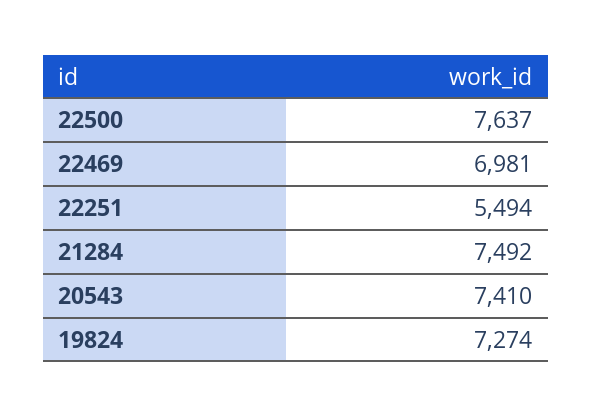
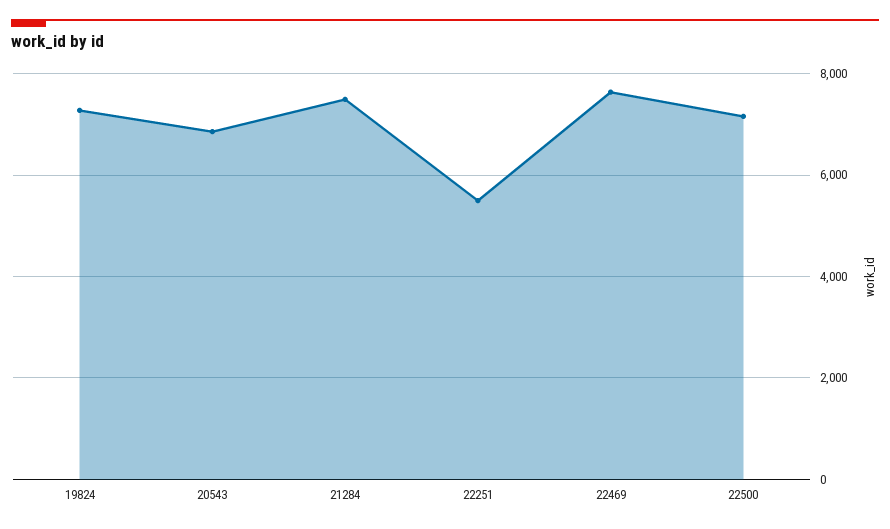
22500: 7637 -> 7200
22469: 6981 -> 7600
20543: 7410 -> 6800

